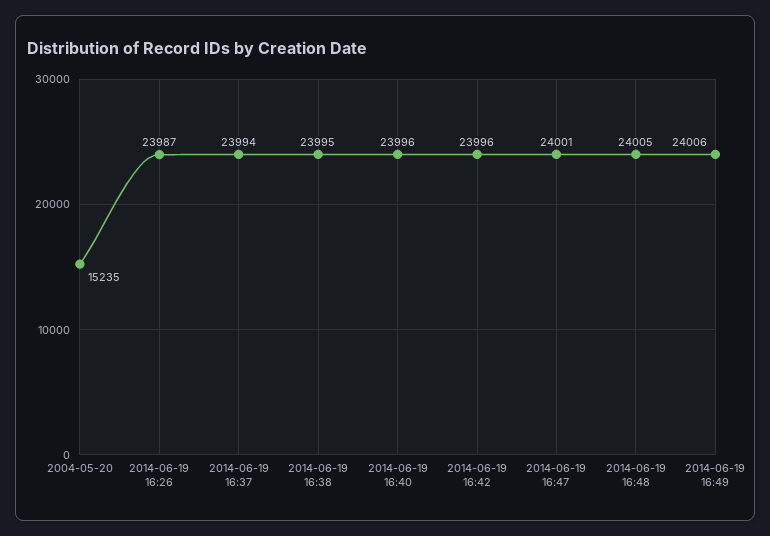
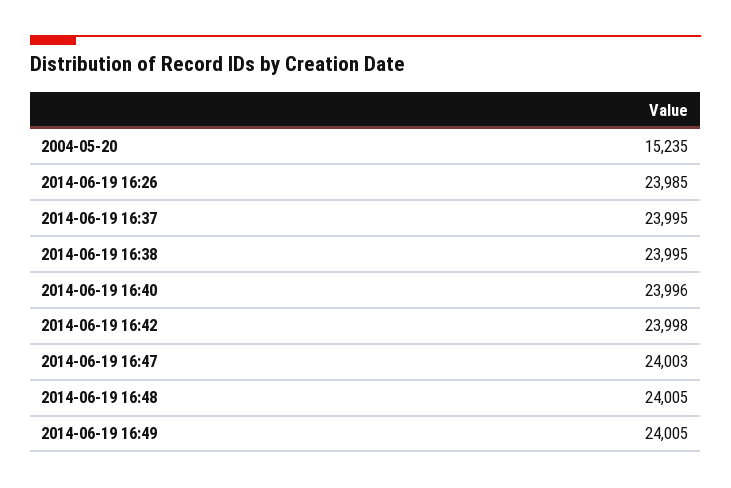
2014-06-19 16:26: 23987 -> 23985
2014-06-19 16:37: 23994 -> 23995
2014-06-19 16:42: 23996 -> 23998
2014-06-19 16:47: 24001 -> 24003
2014-06-19 16:49: 24006 -> 24005

